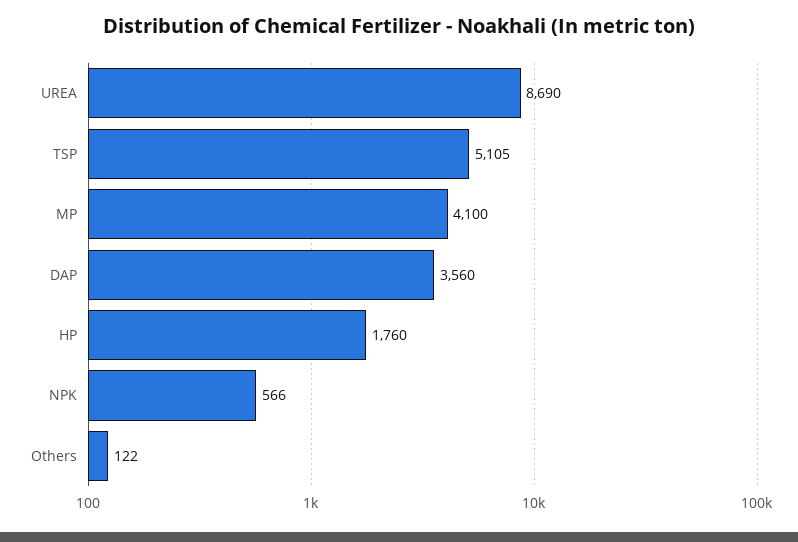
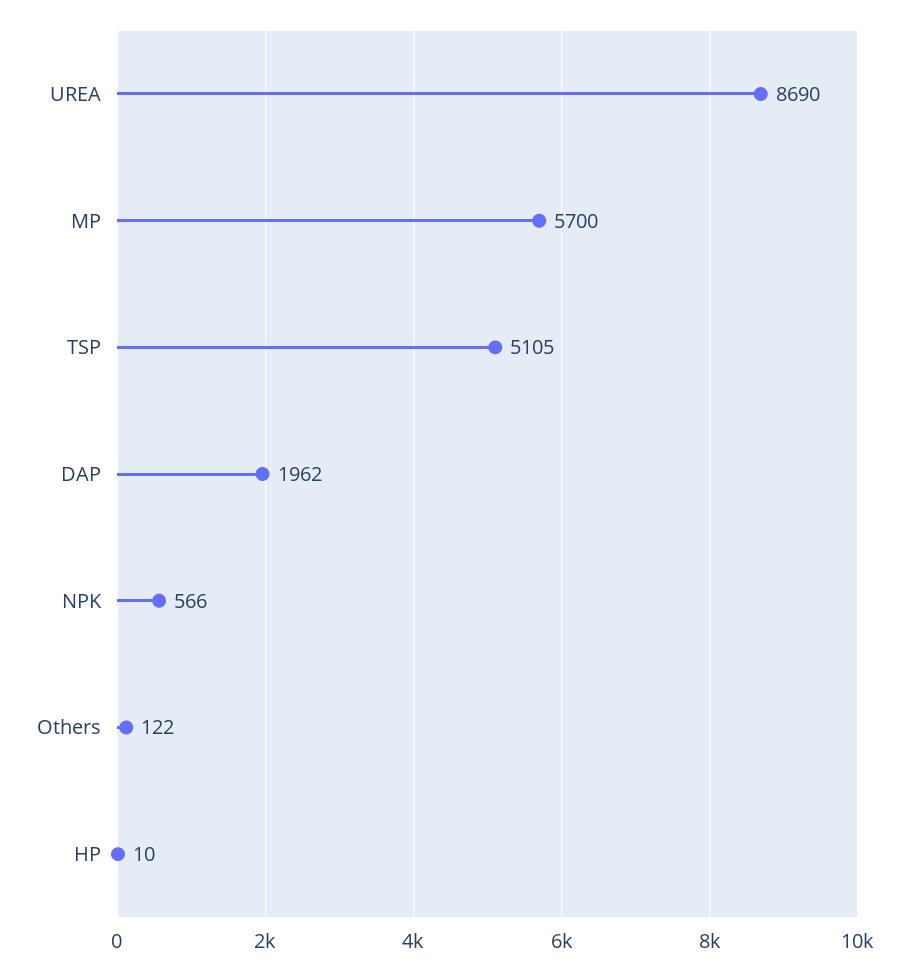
MP: 4100 -> 5700
DAP: 3560 -> 1962
HP: 1760 -> 10

